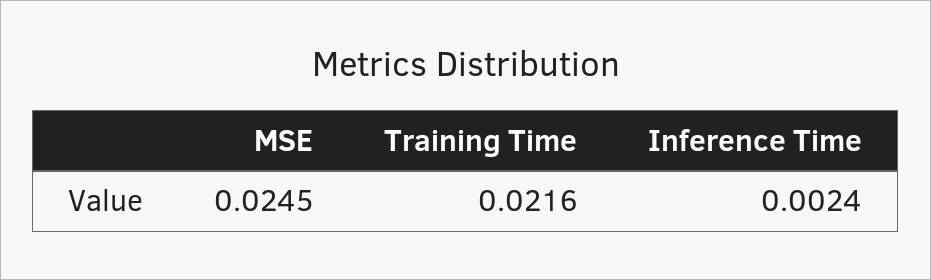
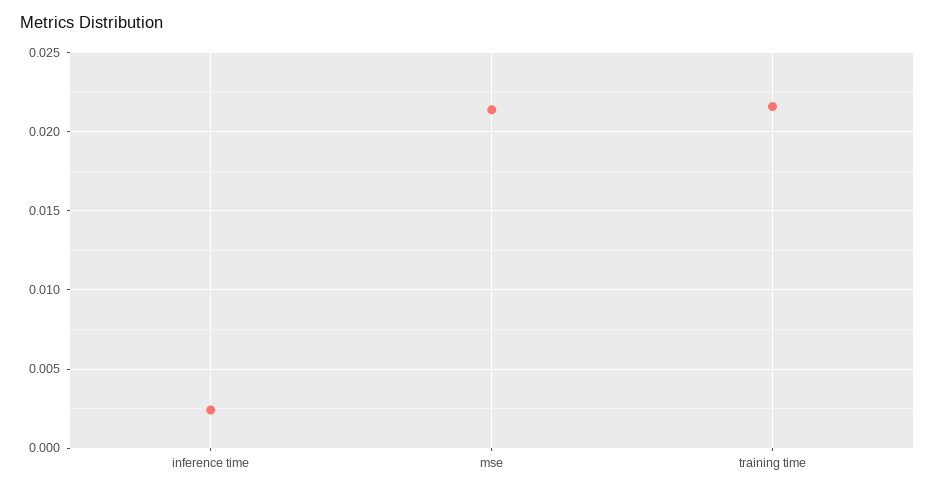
MSE: 0.0245 -> 0.0215

